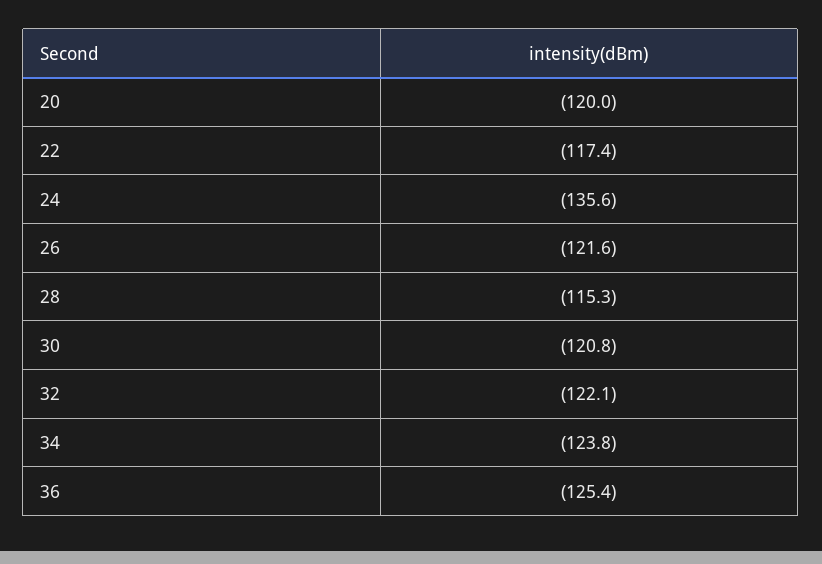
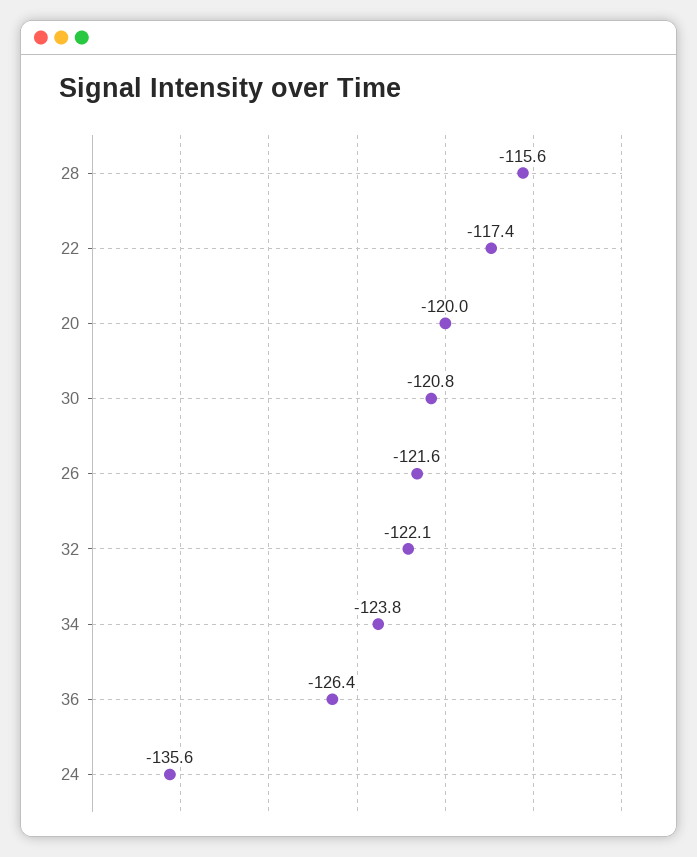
28: -115.3 -> -115.6
36: -125.4 -> -126.4

